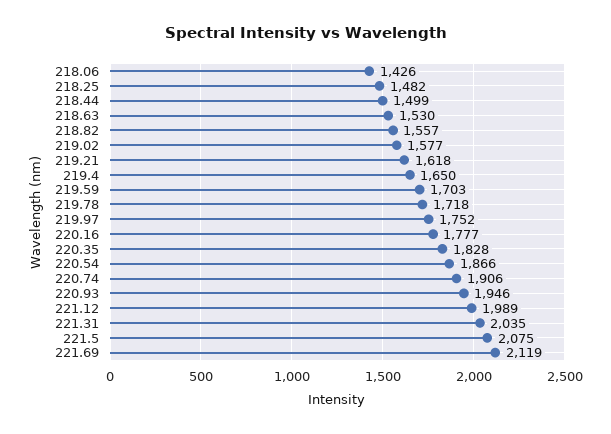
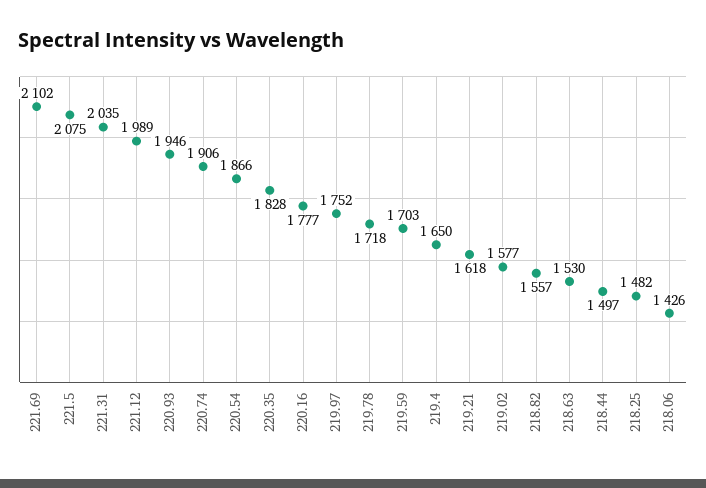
218.44: 1499 -> 1497
221.69: 2119 -> 2102

